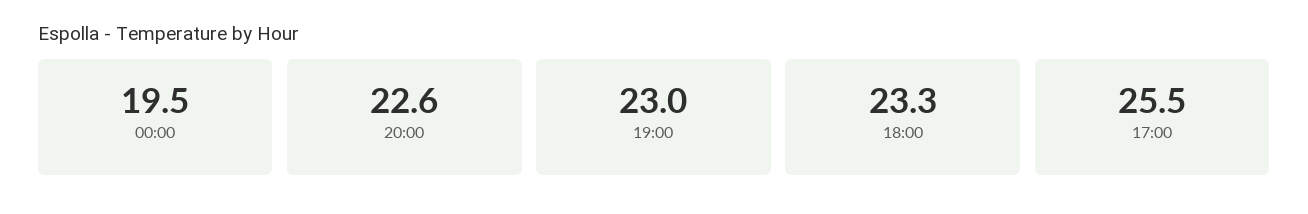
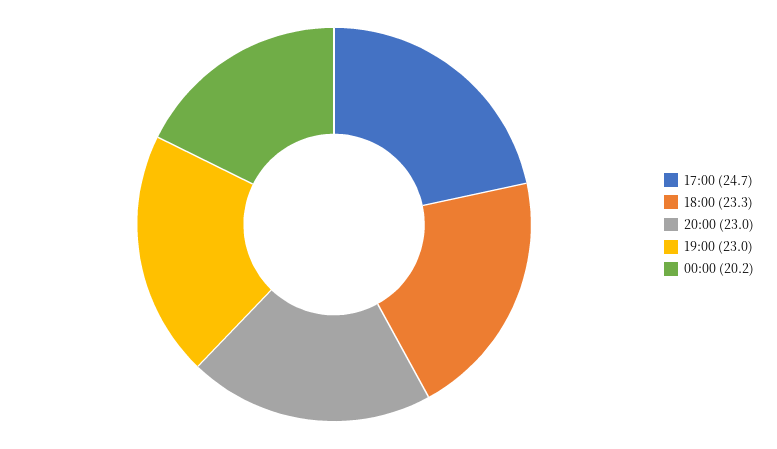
00:00: 19.5 -> 20.2
20:00: 22.6 -> 23
17:00: 25.5 -> 24.7

